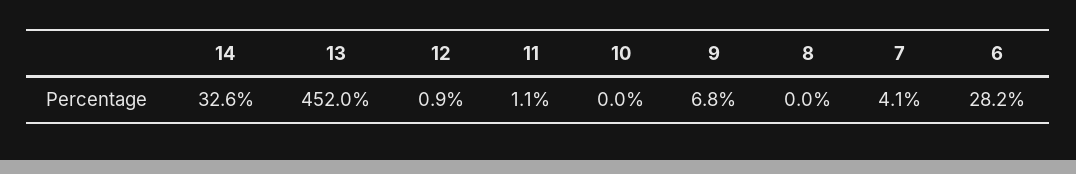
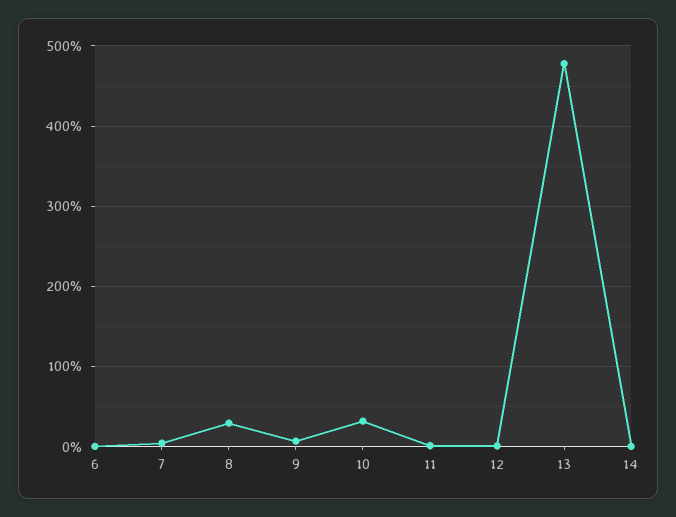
14: 32.6 -> 0
13: 452 -> 480
10: 0 -> 30
8: 0 -> 30
6: 28.2 -> 0

